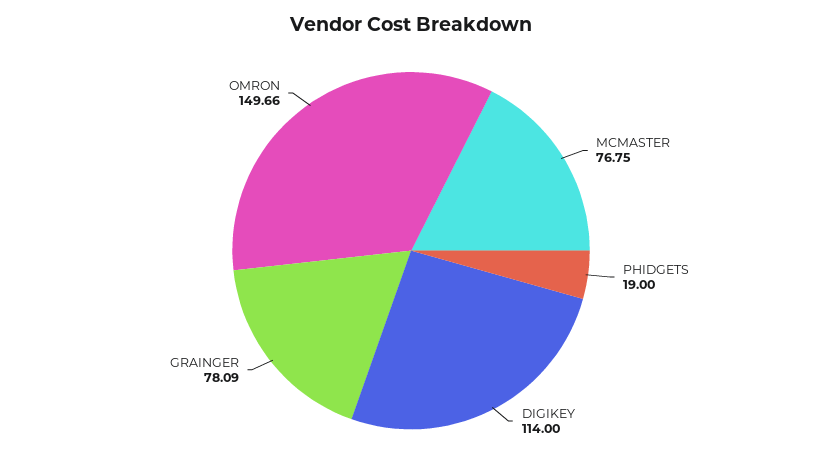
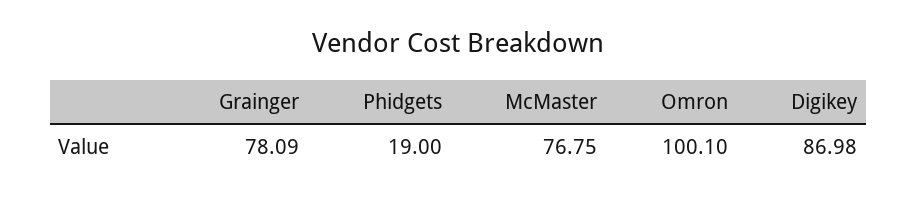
DIGIKEY: 114 -> 86.98
OMRON: 149.66 -> 100.1

